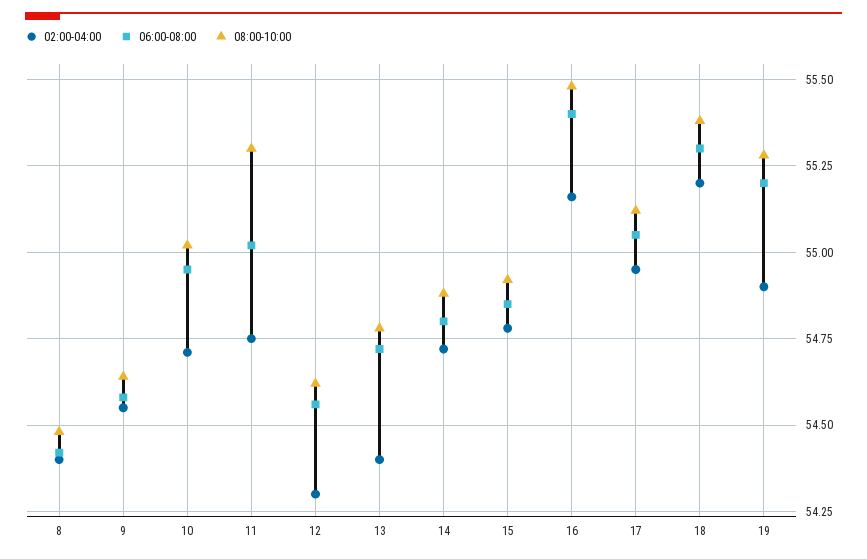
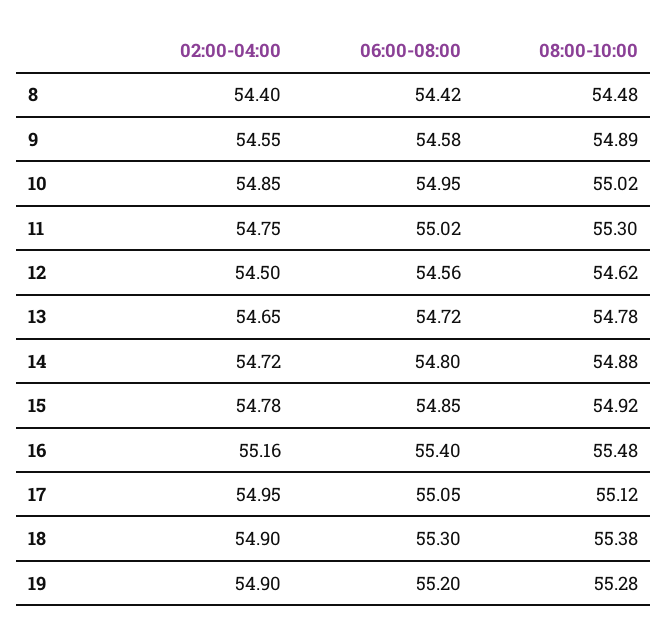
08:00-10:00, 9: 54.65 -> 54.89
02:00-04:00, 10: 54.7 -> 54.85
02:00-04:00, 12: 54.3 -> 54.5
02:00-04:00, 13: 54.4 -> 54.65
02:00-04:00, 18: 55.2 -> 54.9

